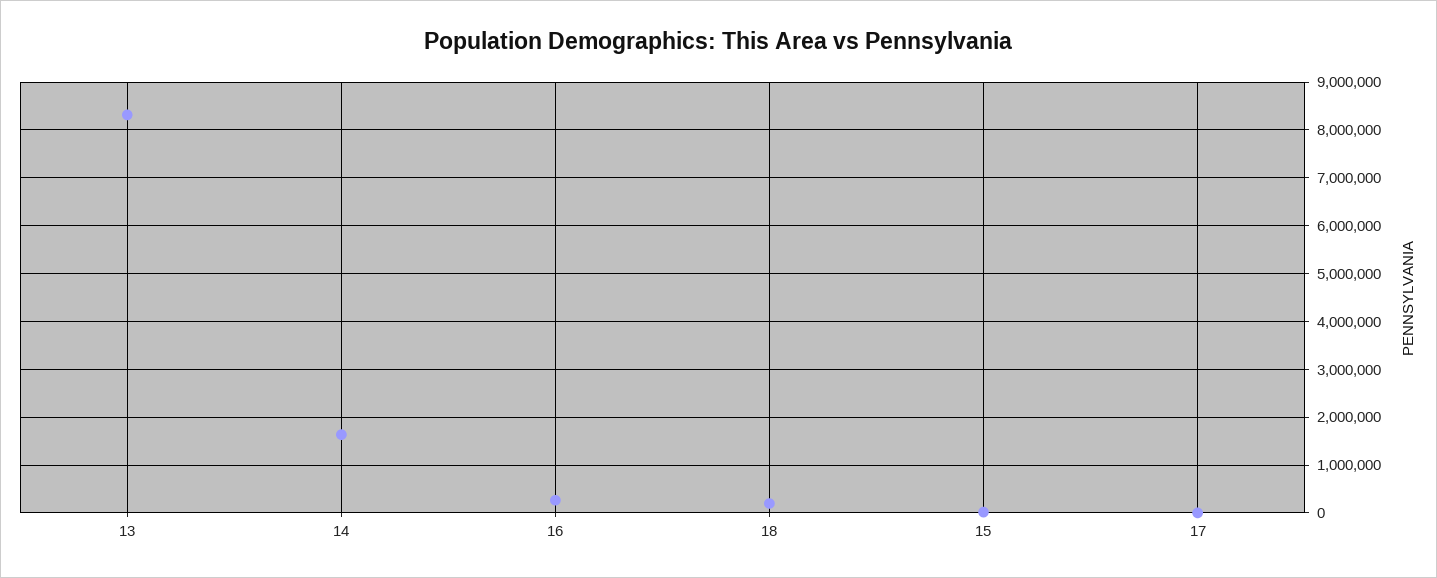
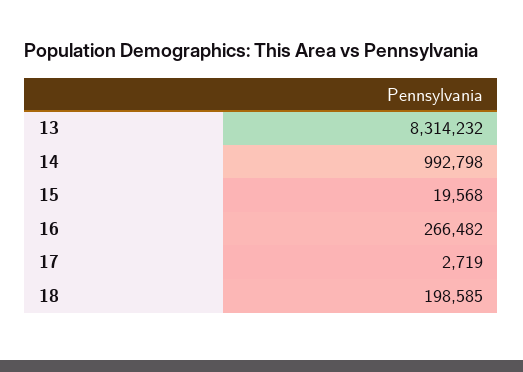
14: 1600000 -> 992798

